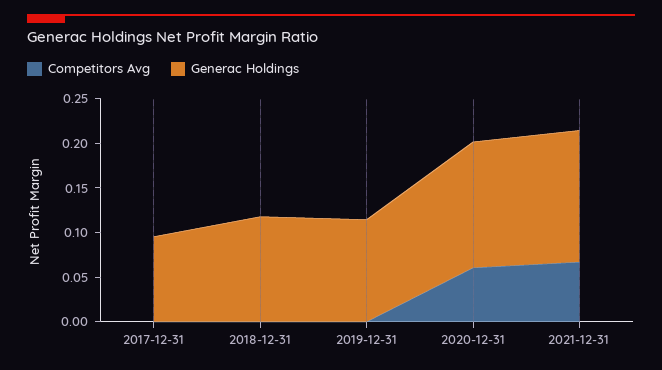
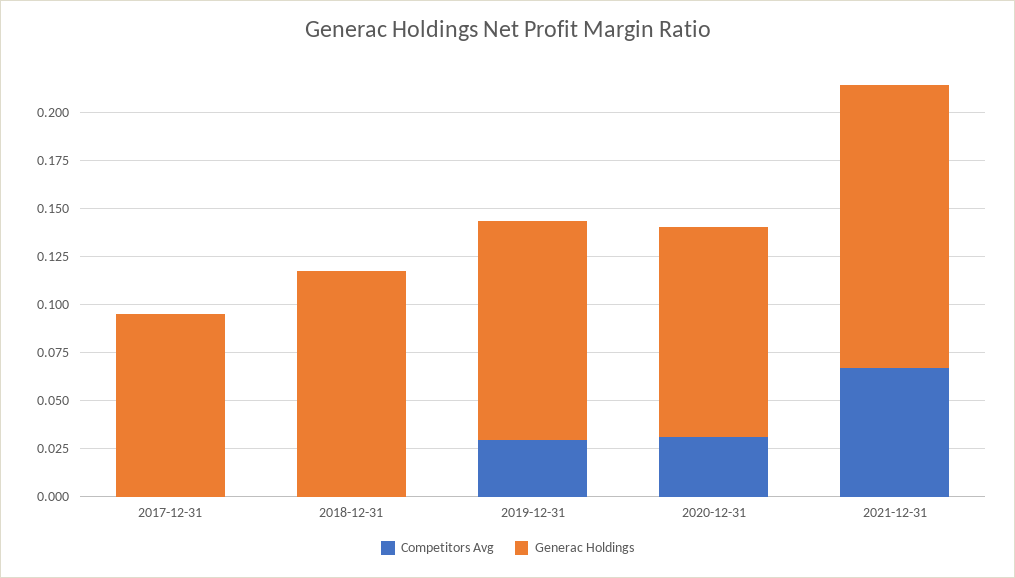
Competitors Avg, 2019-12-31: 0 -> 0.03
Competitors Avg, 2020-12-31: 0.06 -> 0.03
Generac Holdings, 2020-12-31: 0.14 -> 0.11

